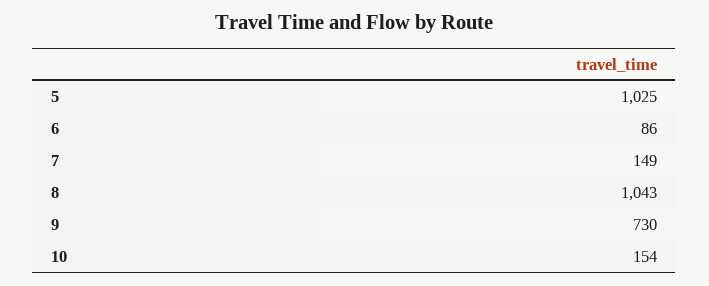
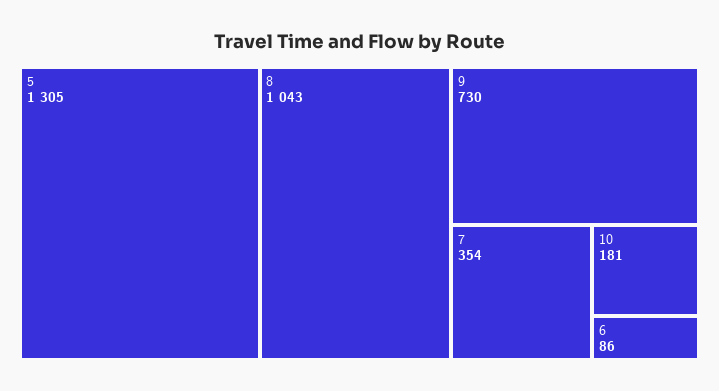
5: 1025 -> 1305
7: 149 -> 354
10: 154 -> 181

